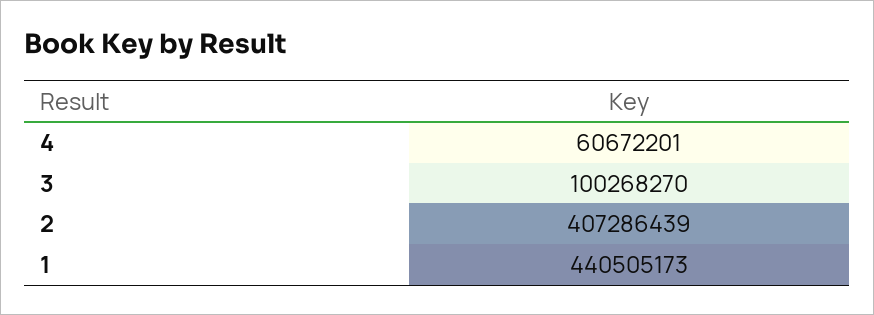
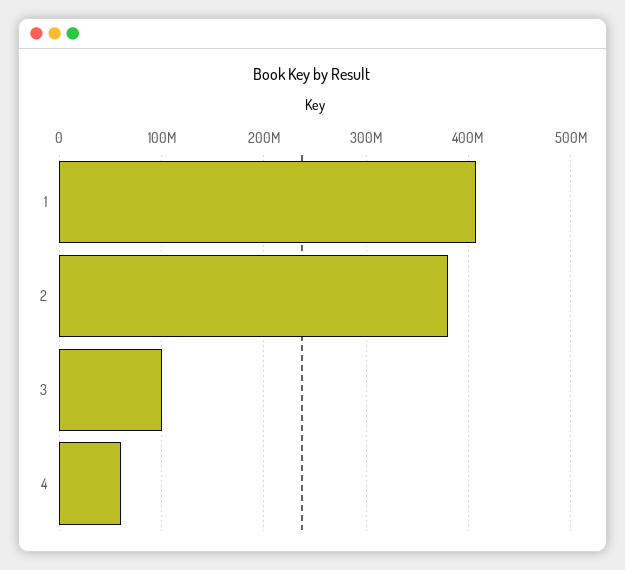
2: 407286439 -> 380000000
1: 440505173 -> 410000000

